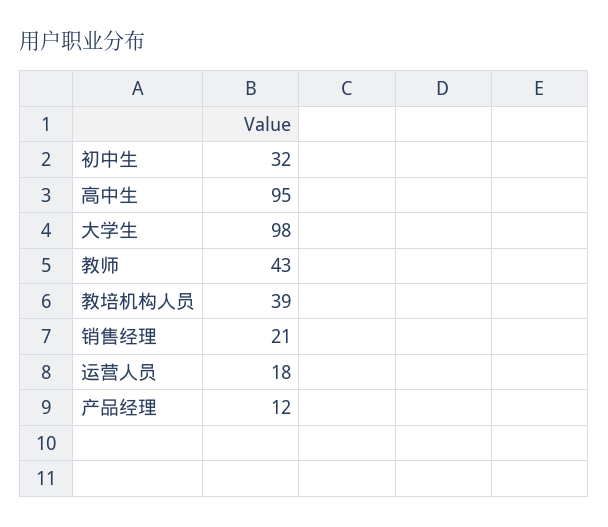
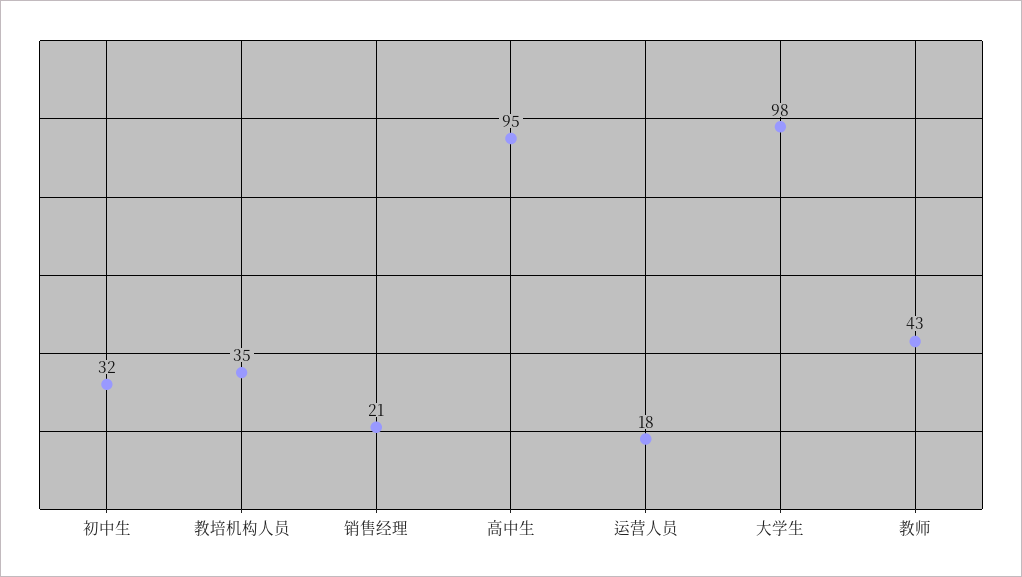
教培机构人员: 39 -> 35
产品经理: 12 -> none

